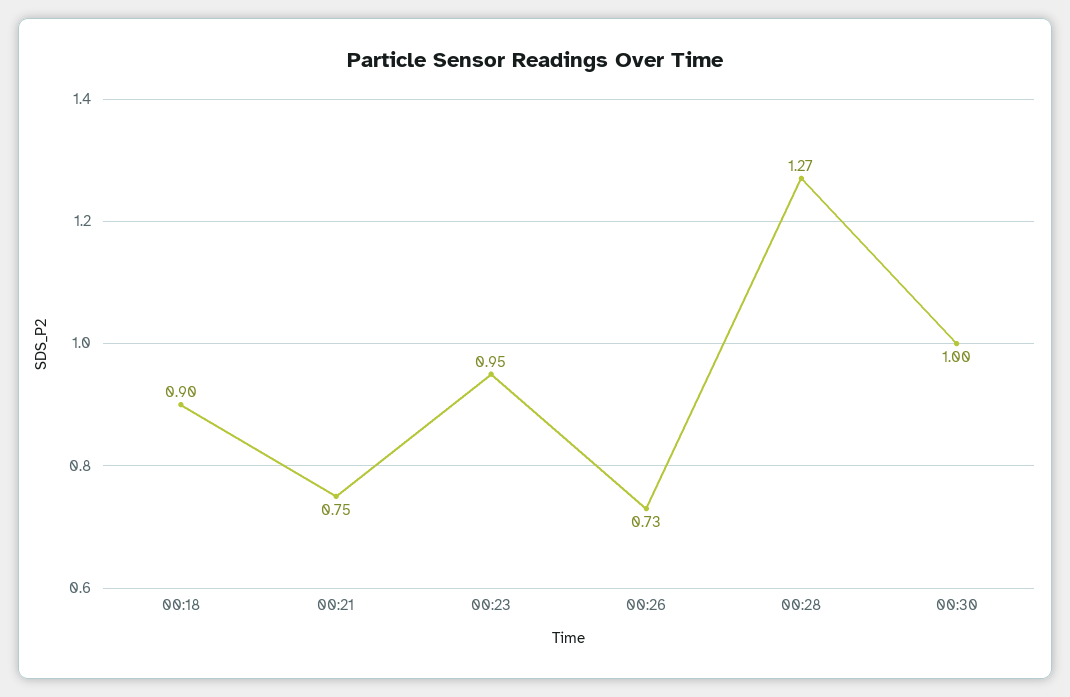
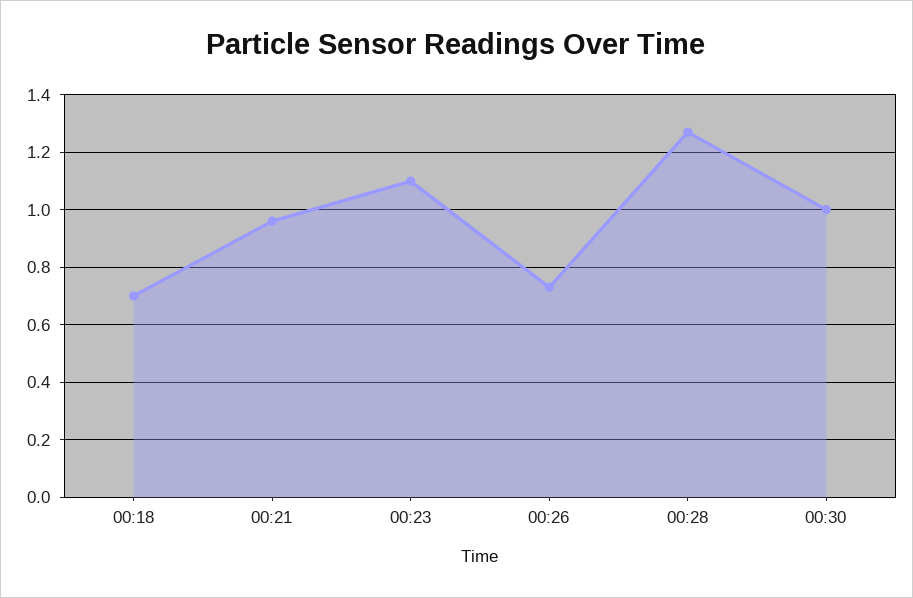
00:18: 0.9 -> 0.7
00:21: 0.75 -> 0.95
00:23: 0.95 -> 1.1

